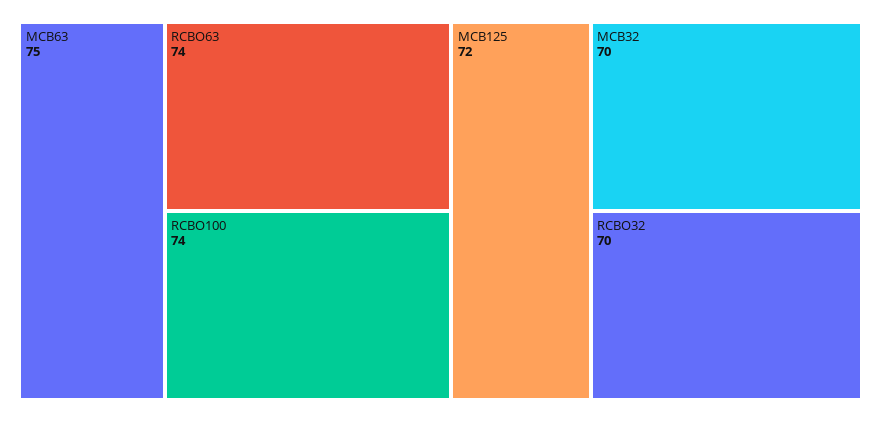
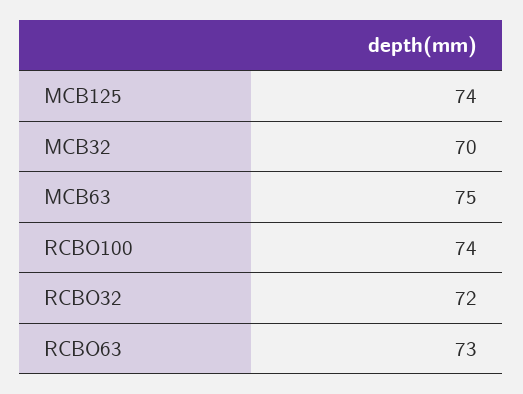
RCBO63: 74 -> 73
MCB125: 72 -> 74
RCBO32: 70 -> 72

